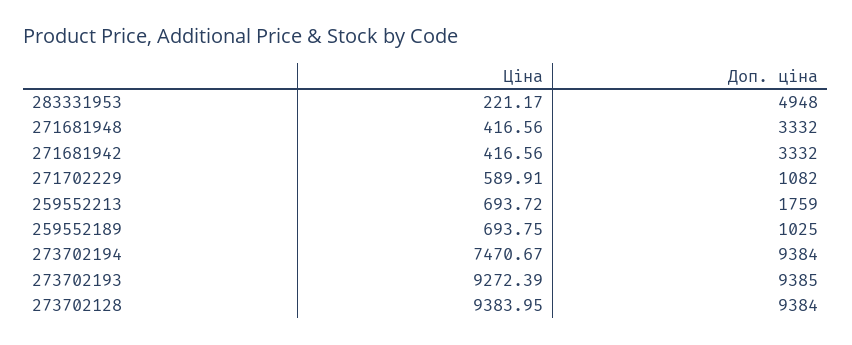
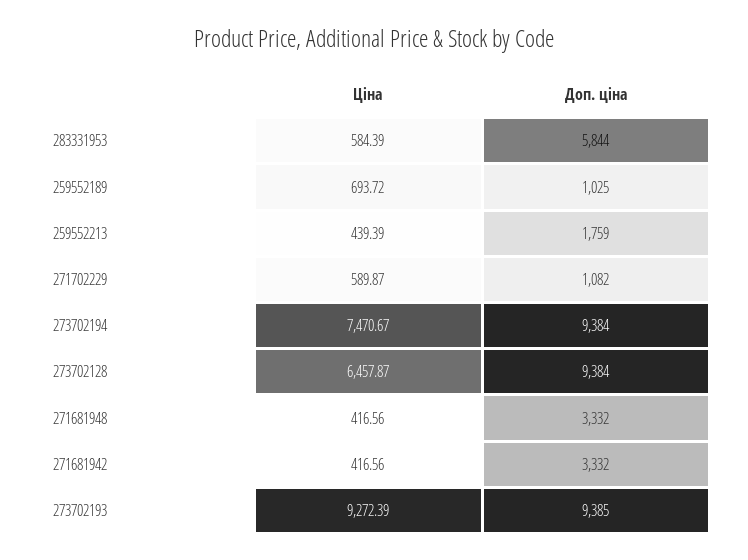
Ціна, 283331953: 221.17 -> 584.39
Доп. ціна, 283331953: 4948 -> 5844
Ціна, 271702229: 589.91 -> 589.87
Ціна, 259552213: 693.72 -> 439.39
Ціна, 259552189: 693.75 -> 693.72
Ціна, 273702128: 9383.95 -> 6457.87

